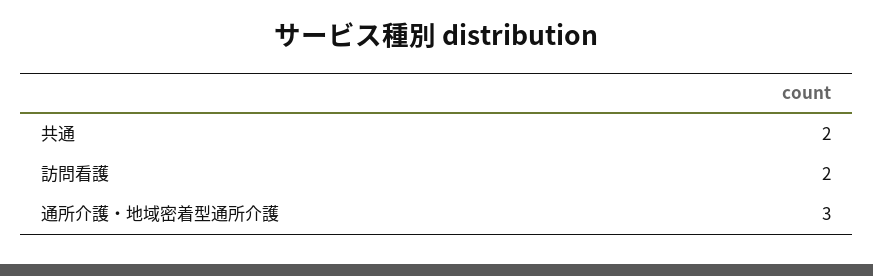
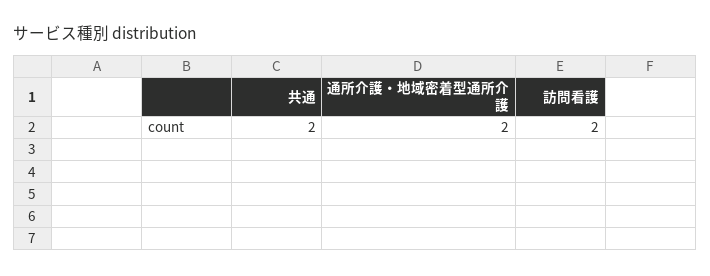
通所介護・地域密着型通所介護: 3 -> 2

